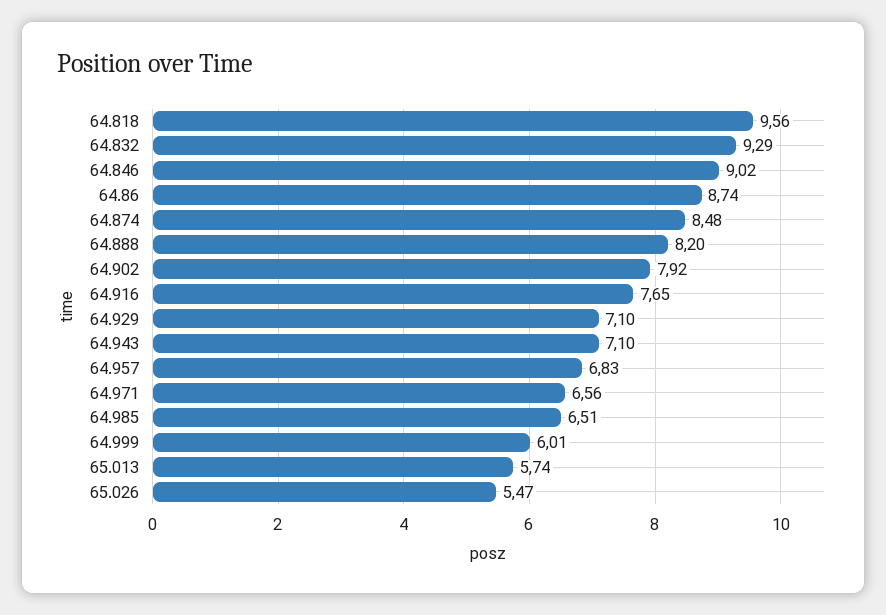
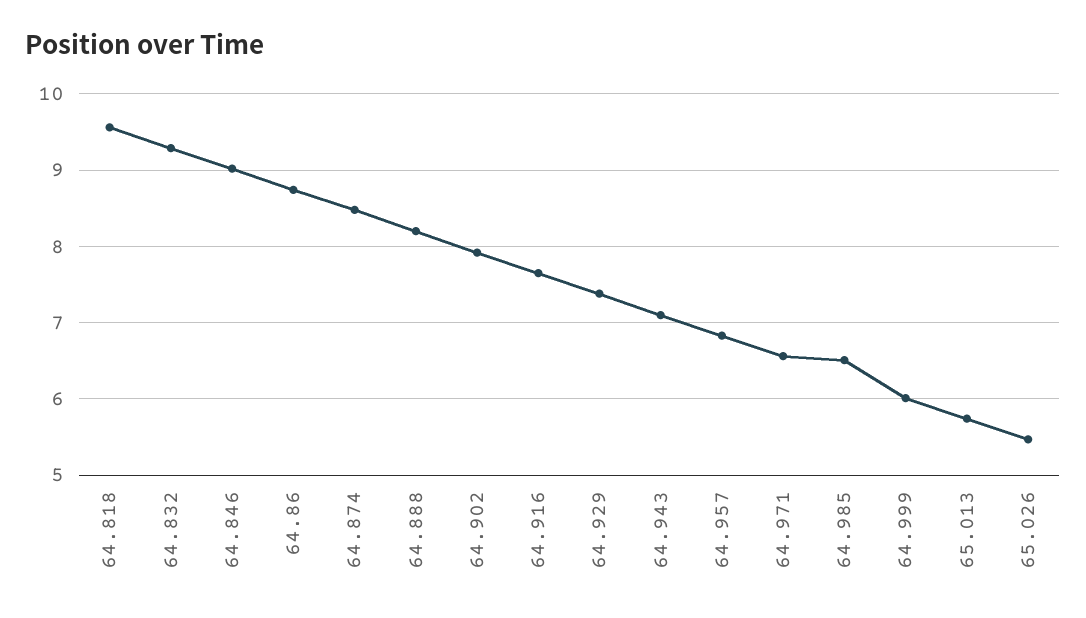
64.929: 7.1 -> 7.4

